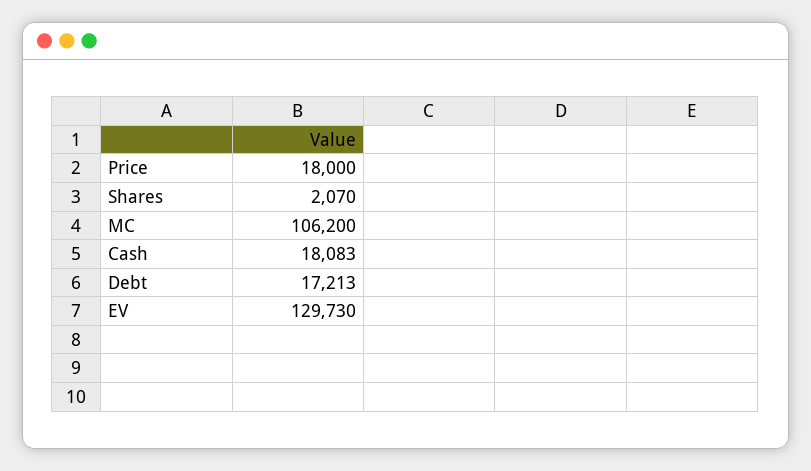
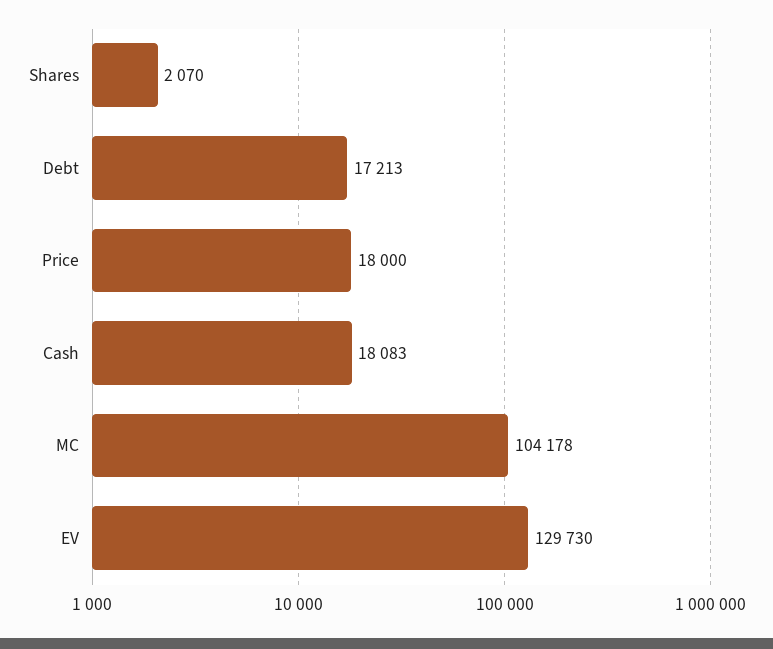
MC: 106200 -> 104178

